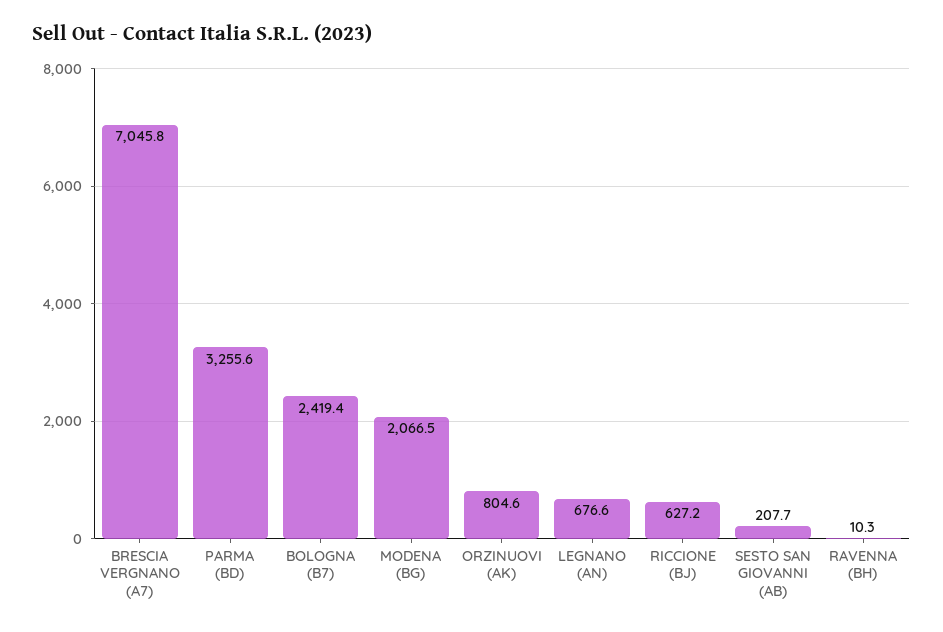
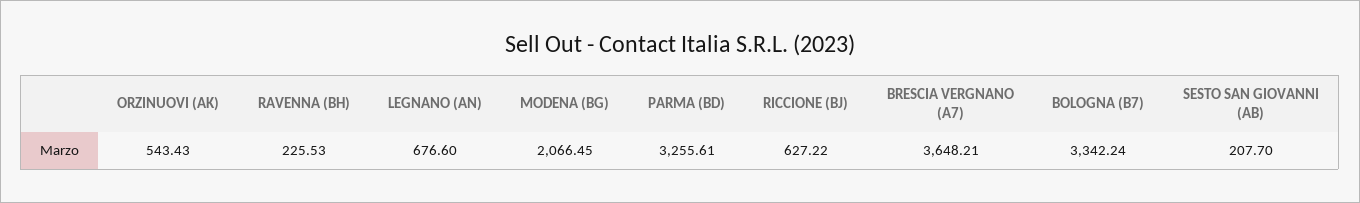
BRESCIA VERGNANO (A7): 7045.8 -> 3648.21
BOLOGNA (B7): 2419.4 -> 3342.24
ORZINUOVI (AK): 804.6 -> 543.43
RAVENNA (BH): 10.3 -> 225.53

